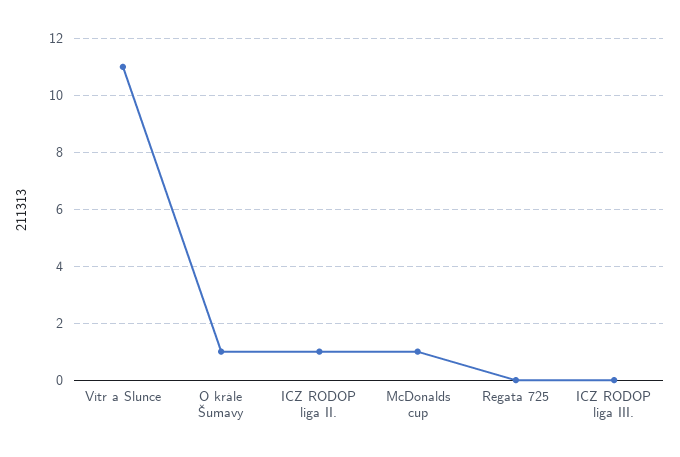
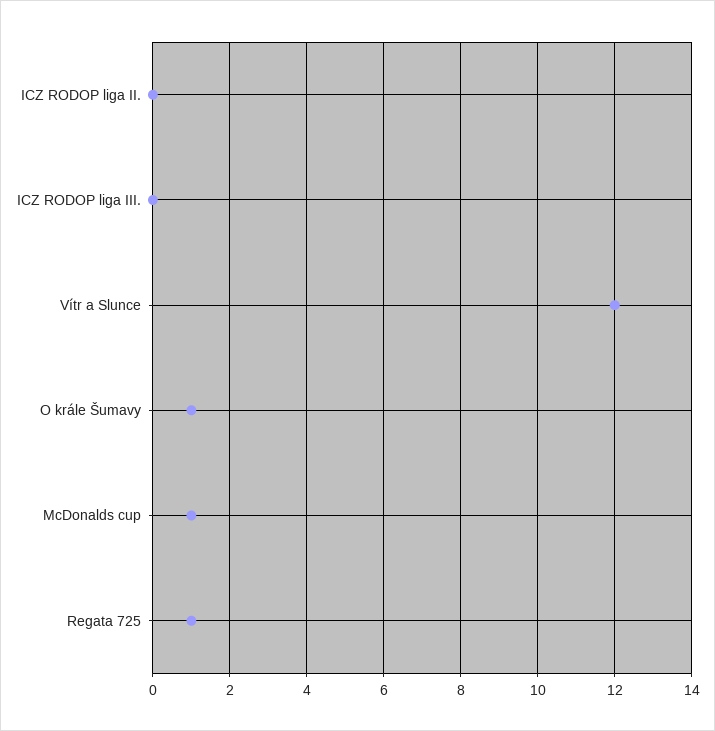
Vítr a Slunce: 11 -> 12
ICZ RODOP liga II.: 1 -> 0
Regata 725: 0 -> 1

